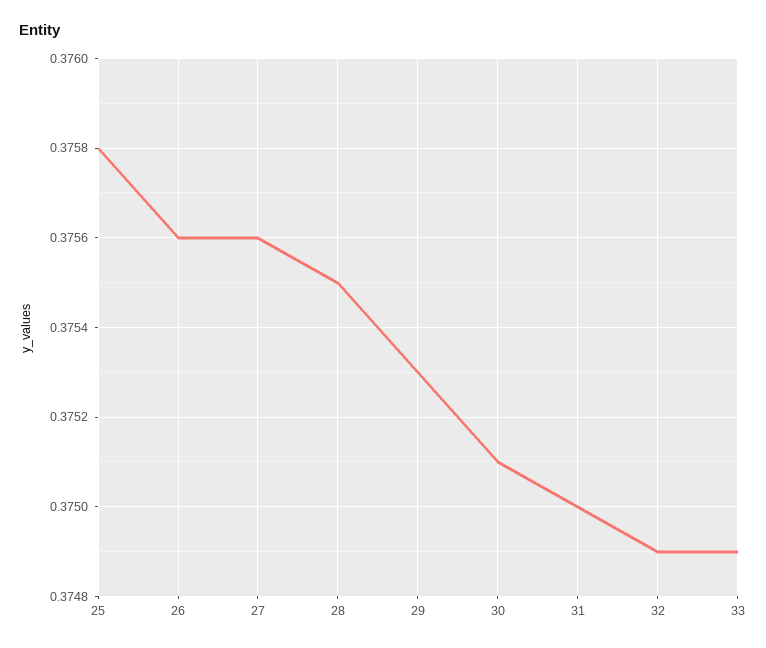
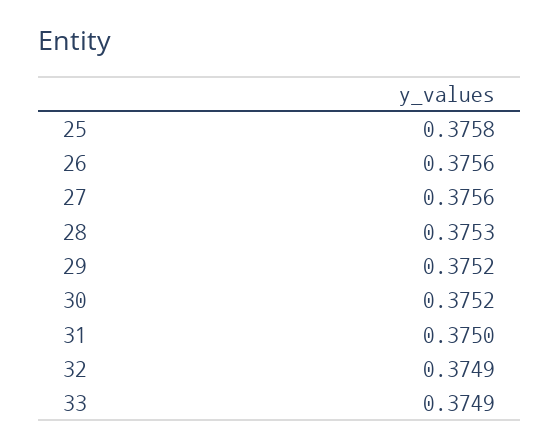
28: 0.3755 -> 0.3753
29: 0.3753 -> 0.3752
30: 0.3751 -> 0.3752

